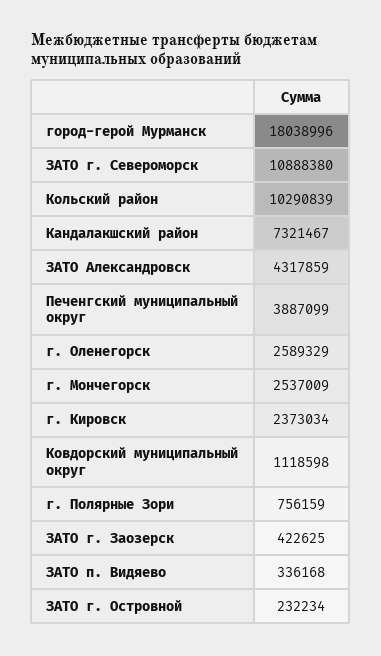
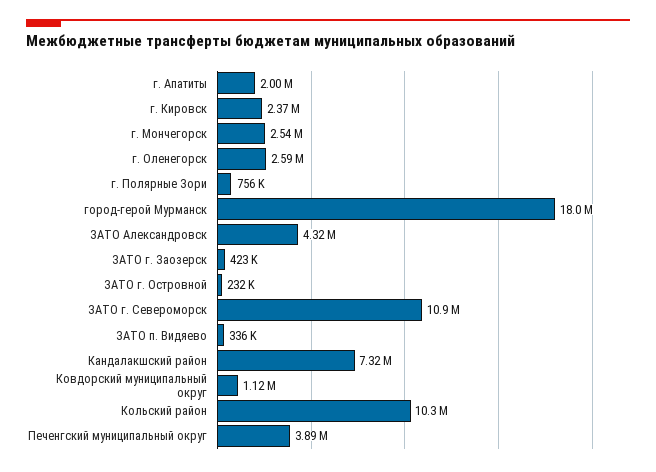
г. Апатиты: none -> 2000000

